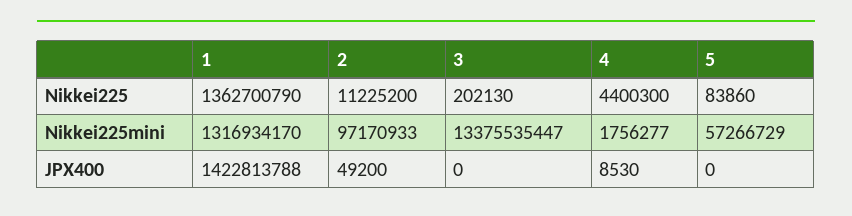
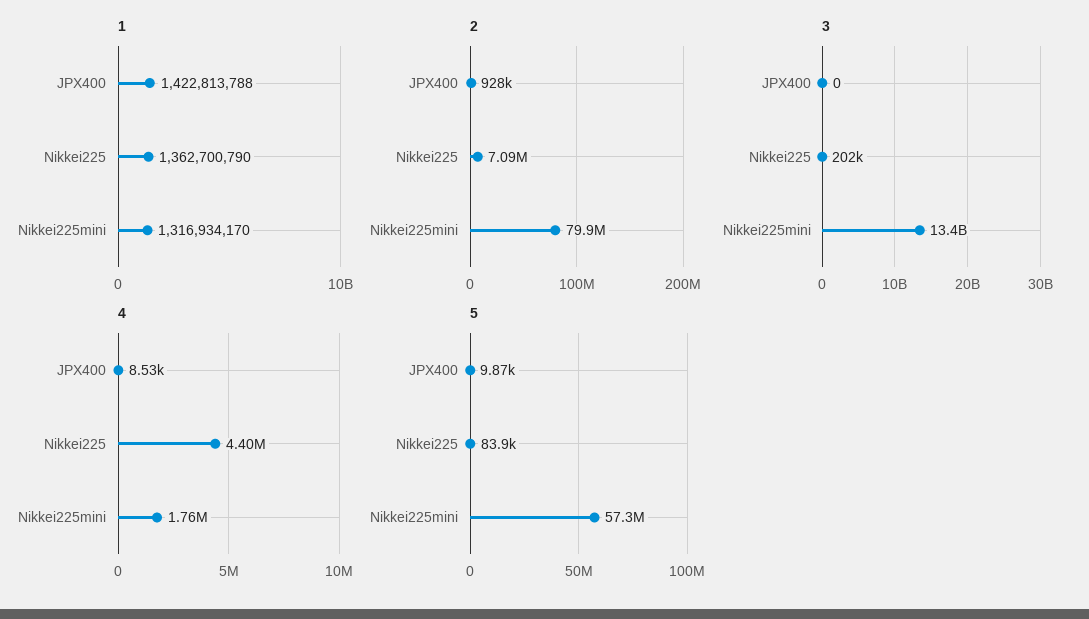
2, Nikkei225: 11225200 -> 7090000
2, Nikkei225mini: 97170933 -> 79900000
2, JPX400: 49200 -> 928000
5, JPX400: 0 -> 9870

